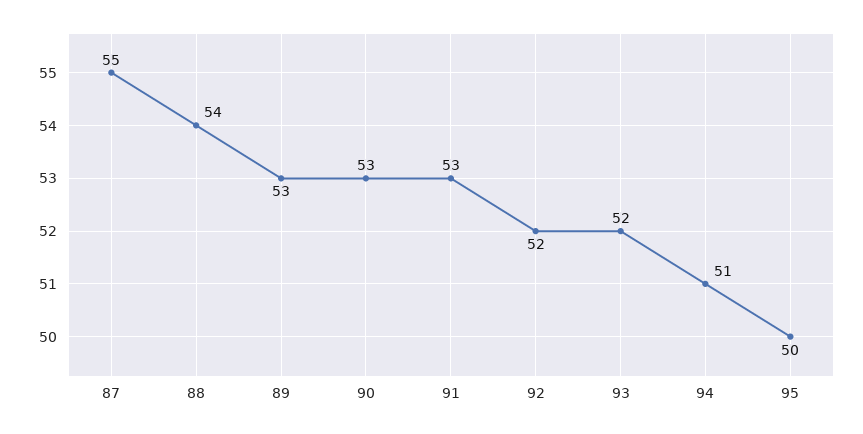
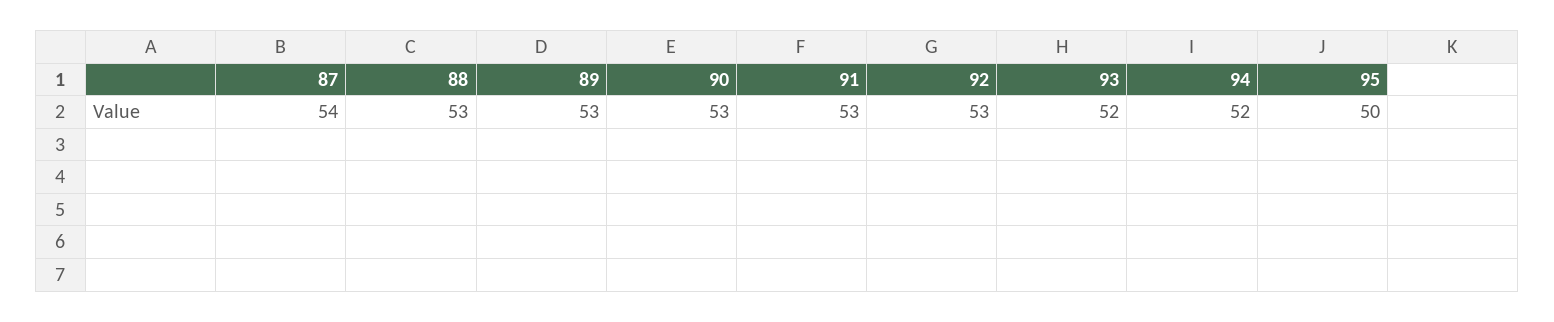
87: 55 -> 54
88: 54 -> 53
92: 52 -> 53
94: 51 -> 52

